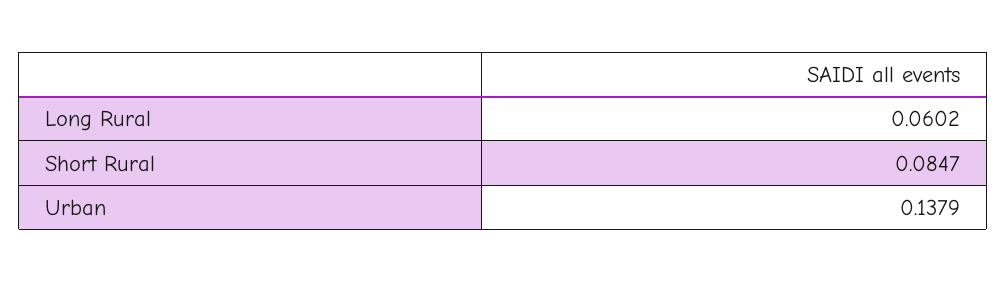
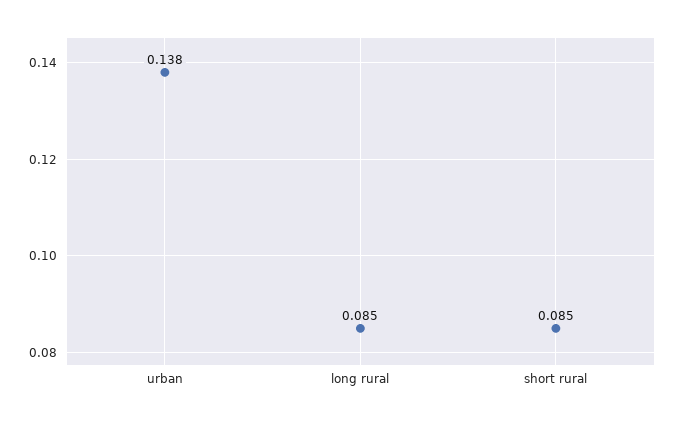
Long Rural: 0.0602 -> 0.085

